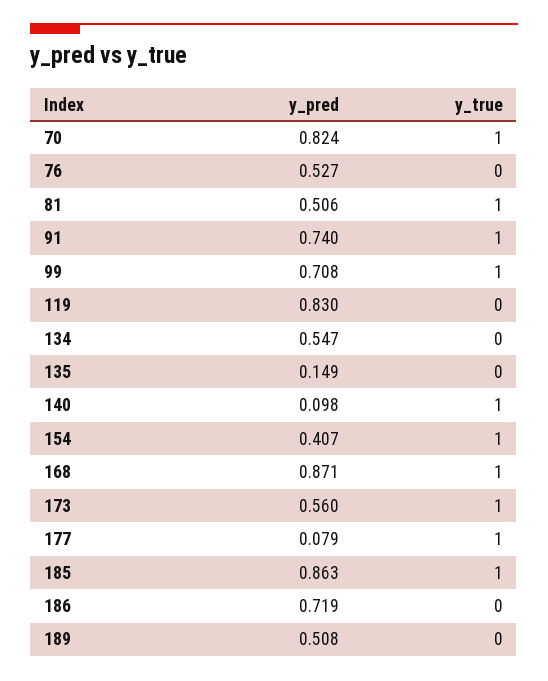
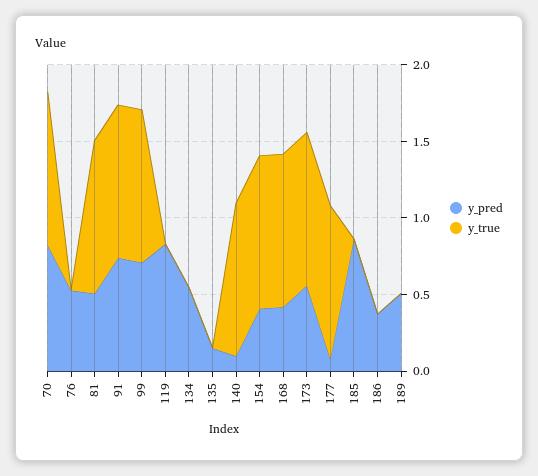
y_pred, 168: 0.871 -> 0.4
y_true, 185: 1 -> 0
y_pred, 186: 0.719 -> 0.4

